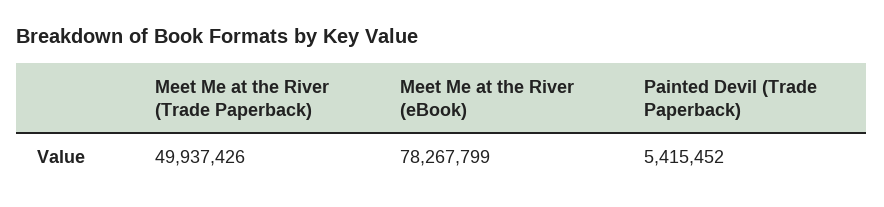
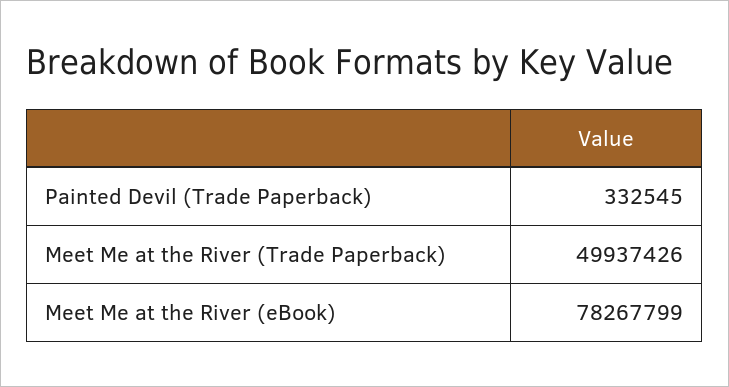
Painted Devil (Trade Paperback): 5415452 -> 332545

